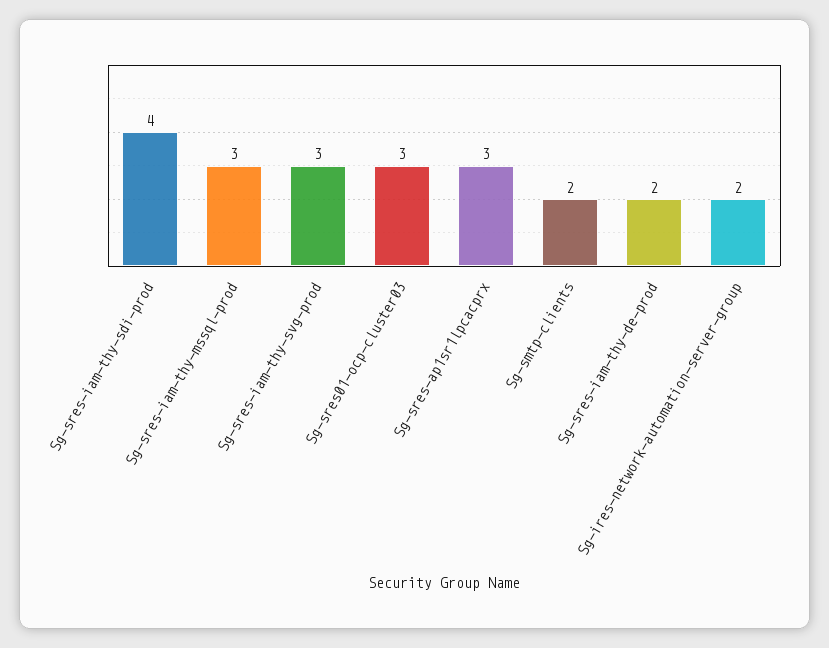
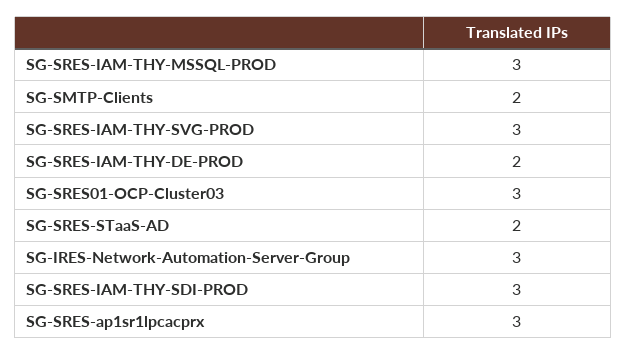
Sg-sres-iam-thy-sdi-prod: 4 -> 3
Sg-ires-network-automation-server-group: 2 -> 3
SG-SRES-STaaS-AD: none -> 2

